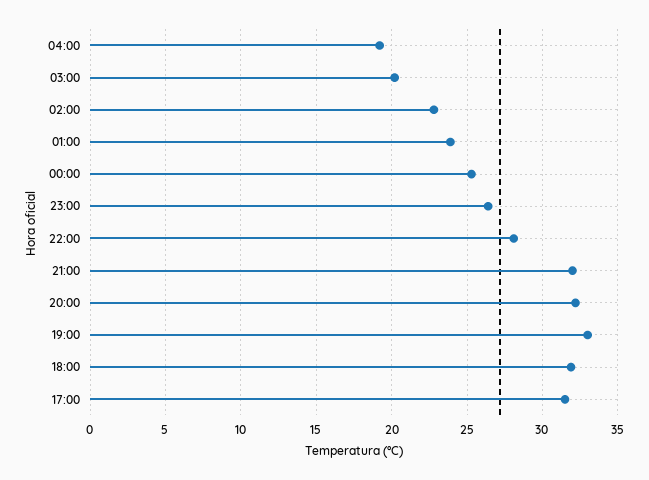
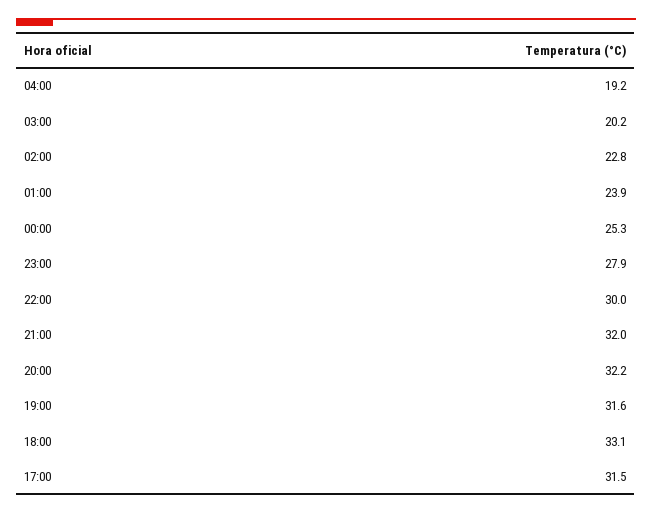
23:00: 26.5 -> 27.9
22:00: 28 -> 30
19:00: 33 -> 31.6
18:00: 32 -> 33.1

